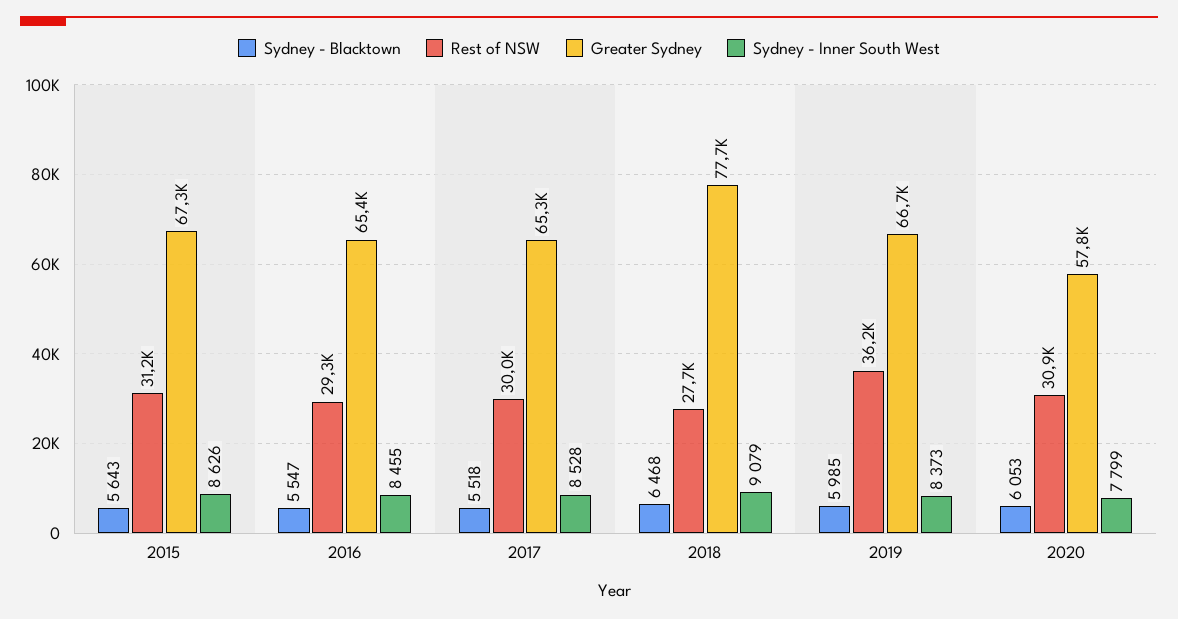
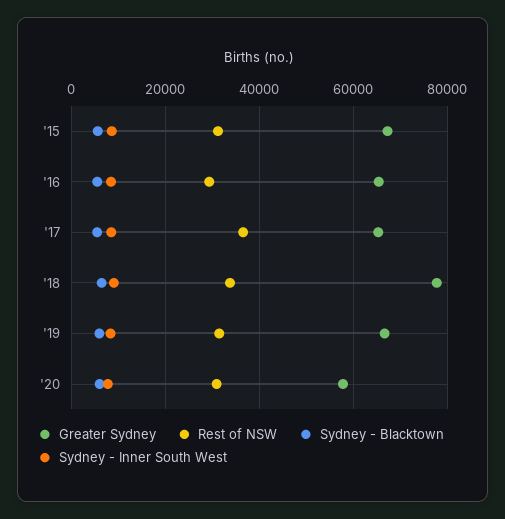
Rest of NSW, 2017: 30000 -> 36000
Rest of NSW, 2018: 27700 -> 34000
Rest of NSW, 2019: 36200 -> 32000

